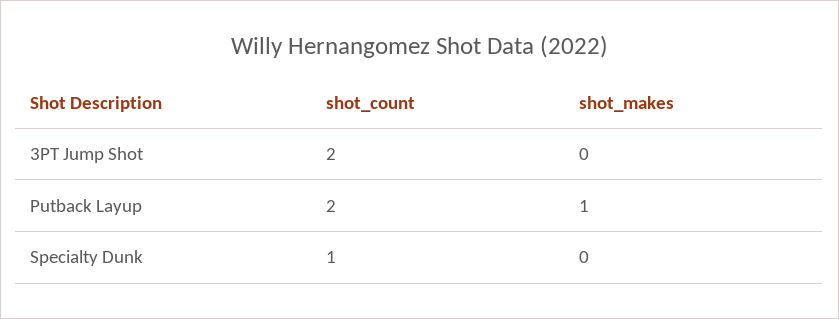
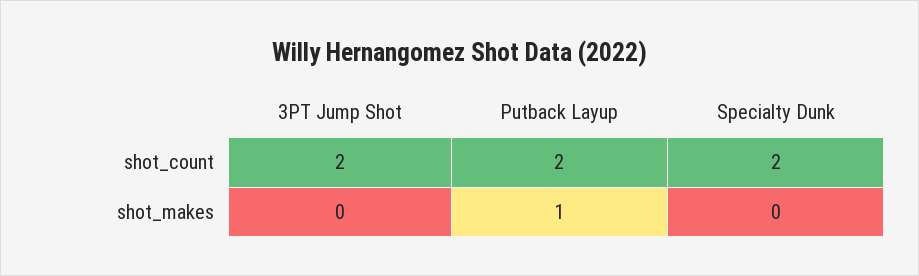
shot_count, Specialty Dunk: 1 -> 2

